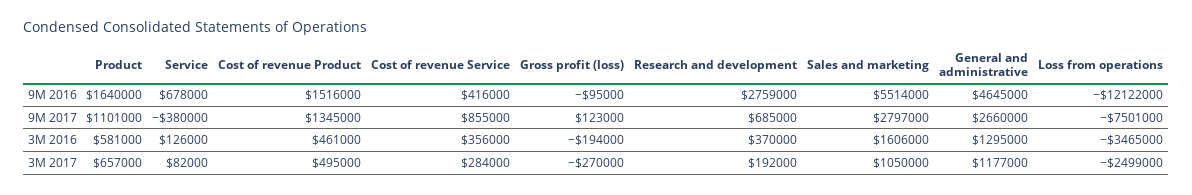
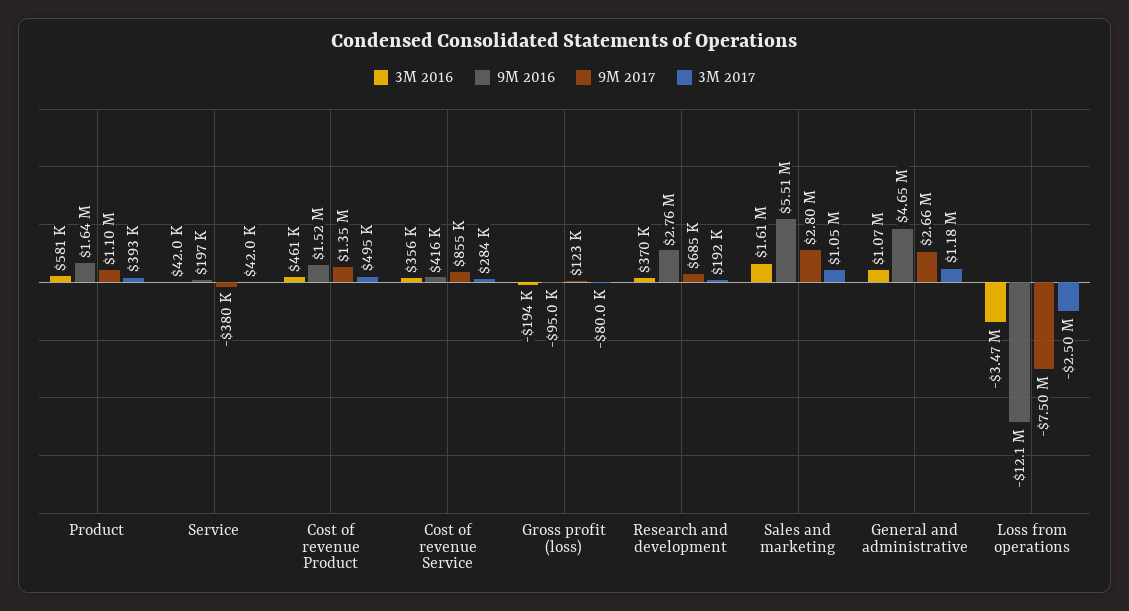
9M 2016, Service: 678000 -> 197000
3M 2016, Service: 126000 -> 42000
3M 2016, General and administrative: 1295000 -> 1070000
3M 2017, Product: 657000 -> 393000
3M 2017, Service: 82000 -> 42000
3M 2017, Gross profit (loss): -270000 -> -80000

